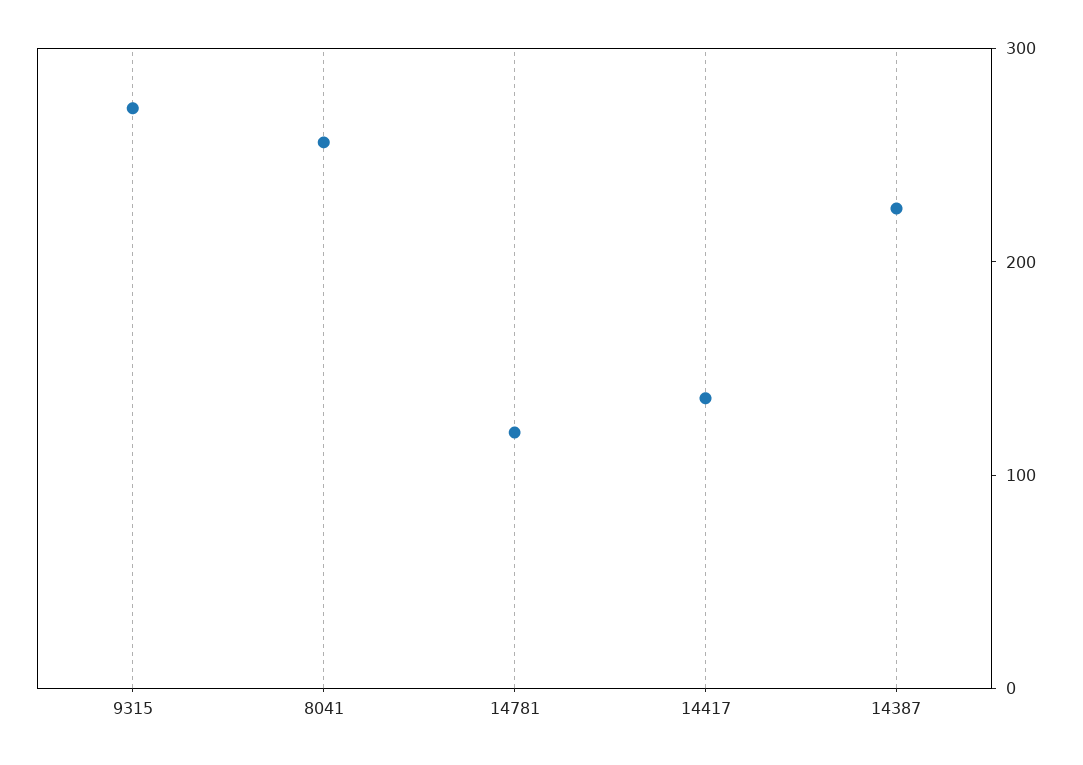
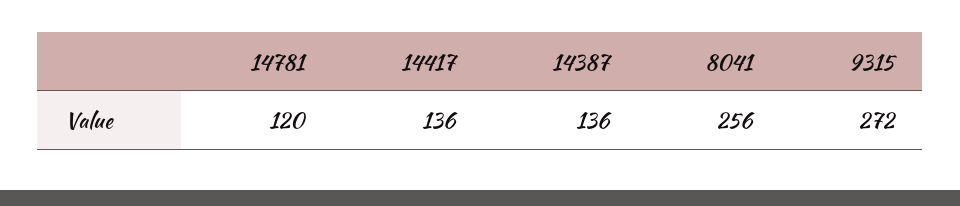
14387: 220 -> 136

